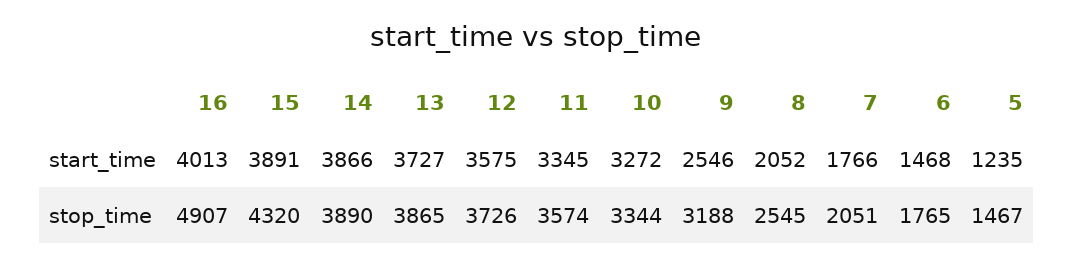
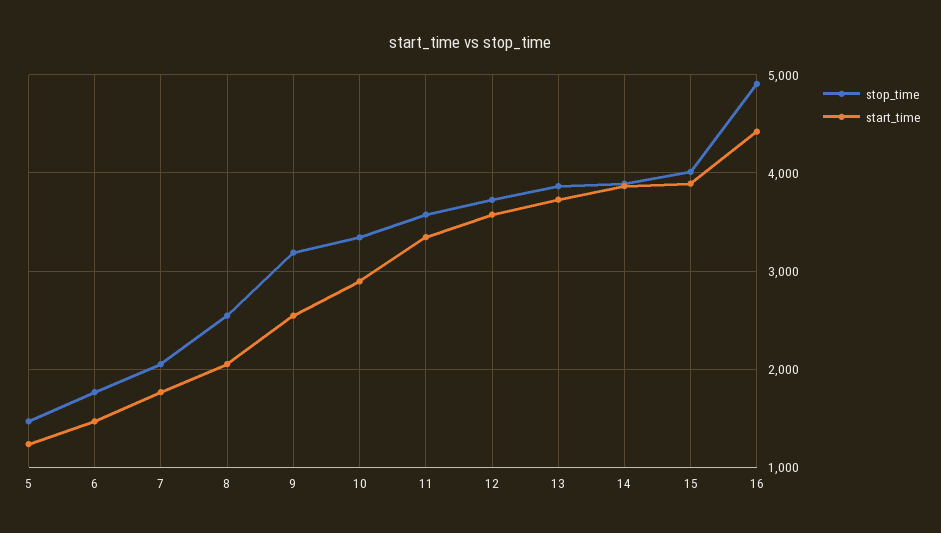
start_time, 16: 4013 -> 4400
start_time, 10: 3272 -> 2900
stop_time, 15: 4320 -> 4000

